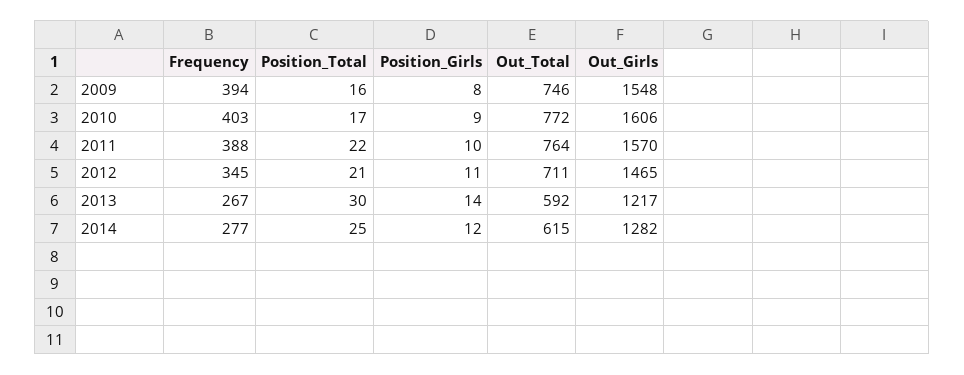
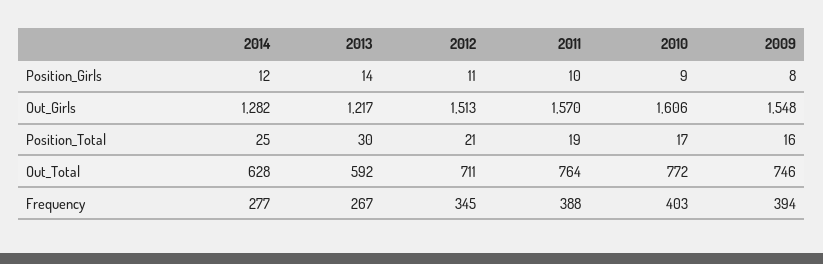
Position_Total, 2011: 22 -> 19
Out_Girls, 2012: 1465 -> 1513
Out_Total, 2014: 615 -> 628

